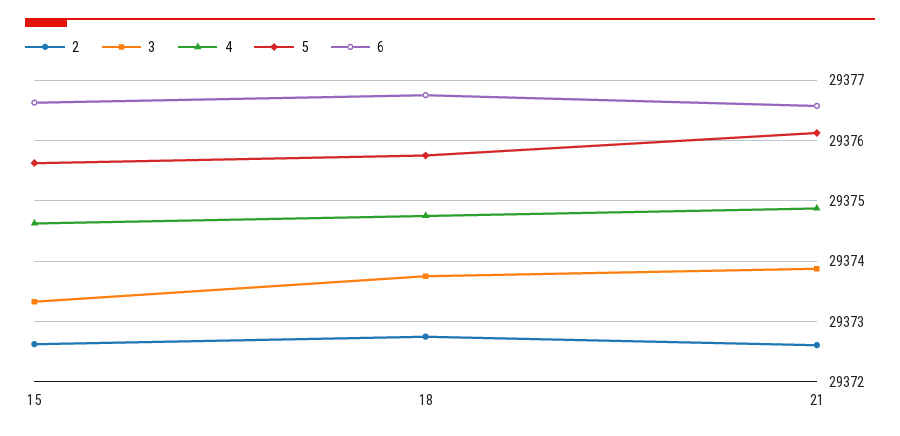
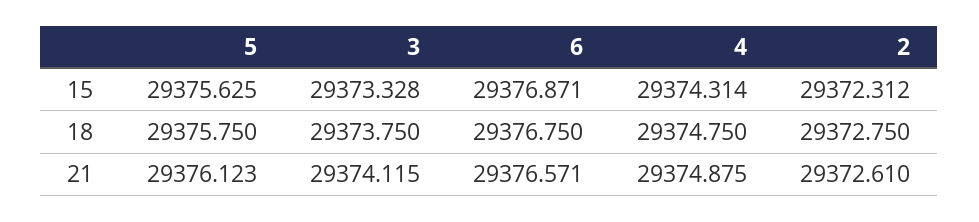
2, 15: 29372.6 -> 29372.312
4, 15: 29374.6 -> 29374.314
6, 15: 29376.6 -> 29376.871
3, 21: 29373.9 -> 29374.115

